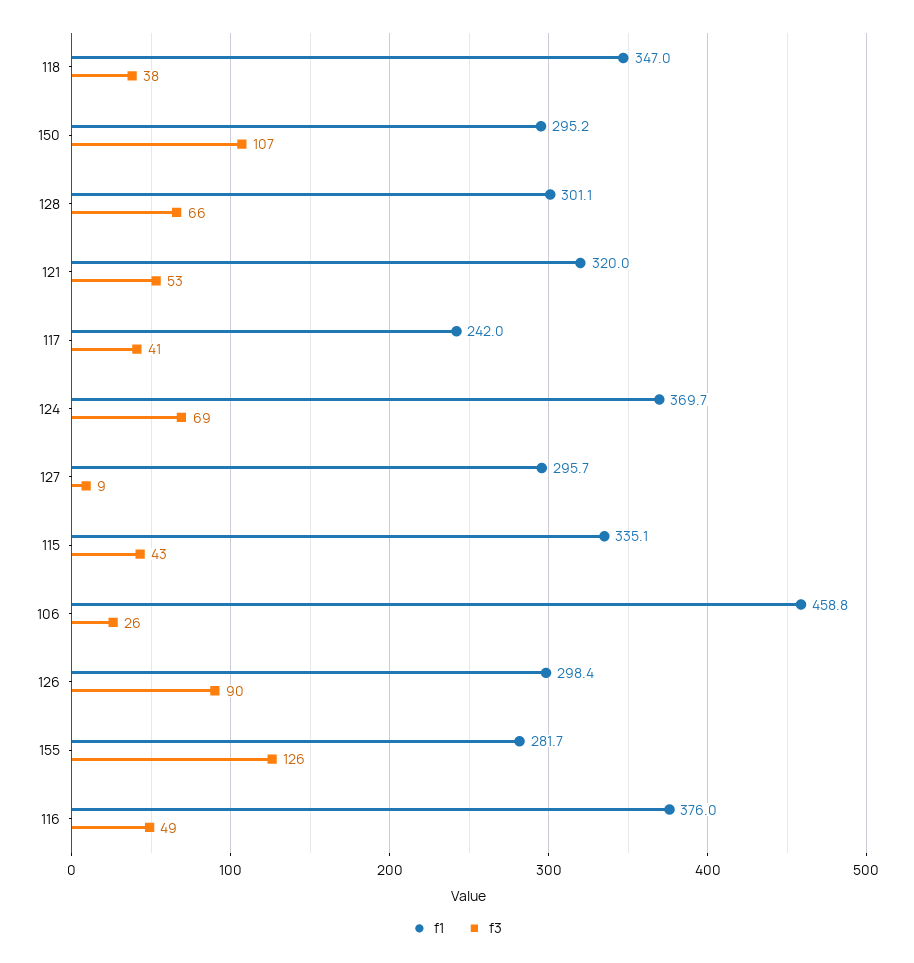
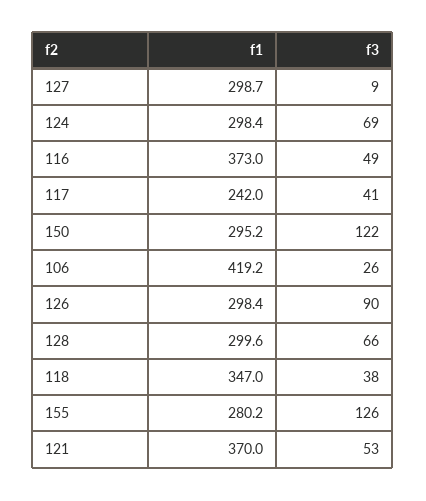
f3, 150: 107 -> 122
f1, 128: 301.1 -> 299.6
f1, 121: 320 -> 370
f1, 124: 369.7 -> 298.4
f1, 127: 295.7 -> 298.7
f1, 115: 335.1 -> none
f3, 115: 43 -> none
f1, 106: 458.8 -> 419.2
f1, 155: 281.7 -> 280.2
f1, 116: 376 -> 373

